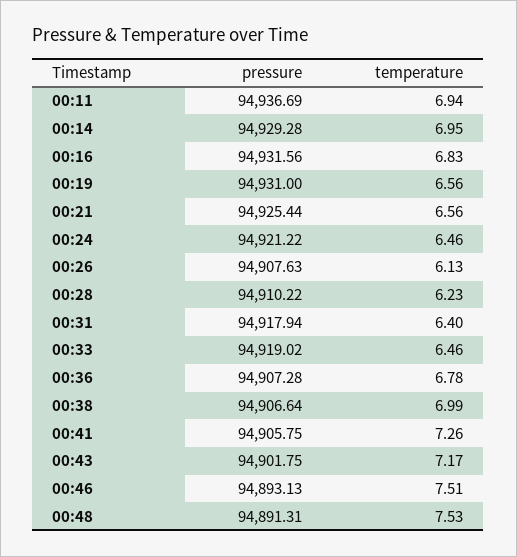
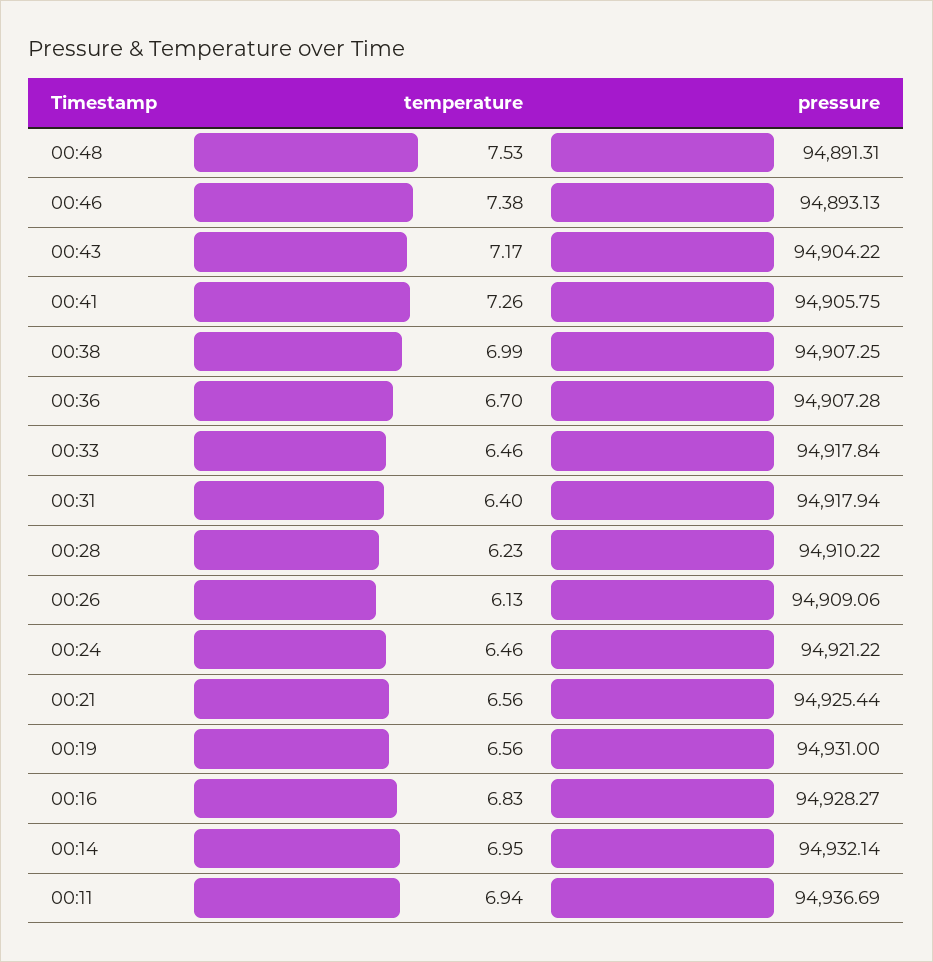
pressure, 00:14: 94929.28 -> 94932.14
pressure, 00:16: 94931.56 -> 94928.27
pressure, 00:26: 94907.63 -> 94909.06
pressure, 00:33: 94919.02 -> 94917.84
temperature, 00:36: 6.78 -> 6.7
pressure, 00:38: 94906.64 -> 94907.25
pressure, 00:43: 94901.75 -> 94904.22
temperature, 00:46: 7.51 -> 7.38

